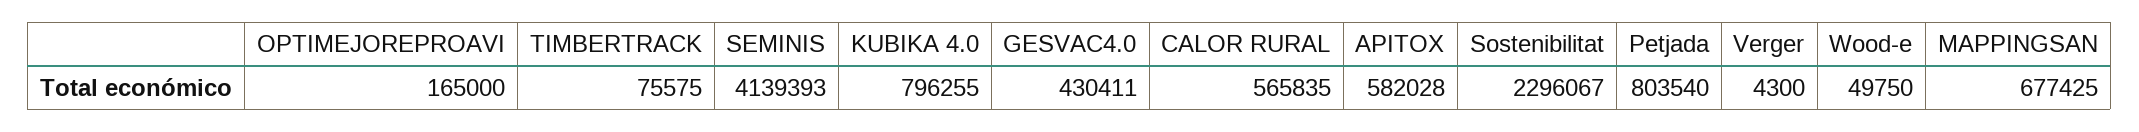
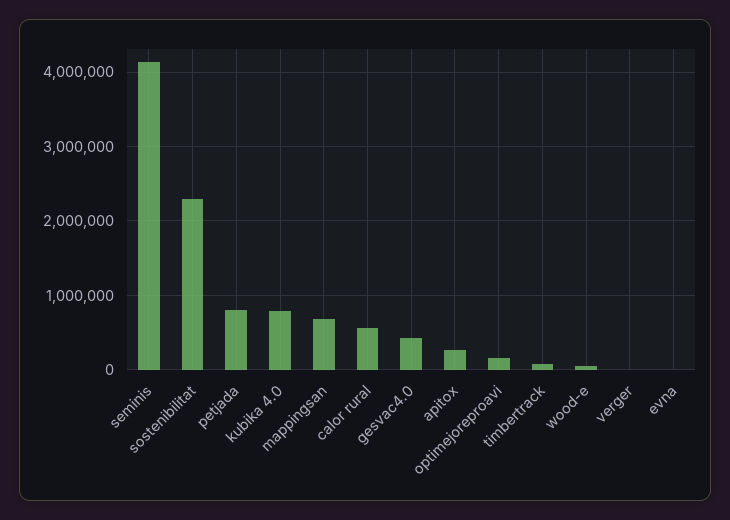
APITOX: 582028 -> 300000
evna: none -> 0

